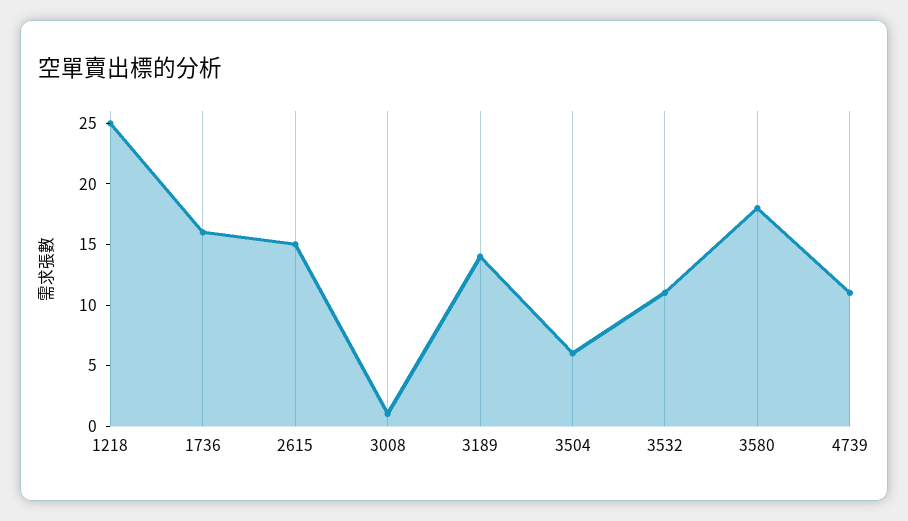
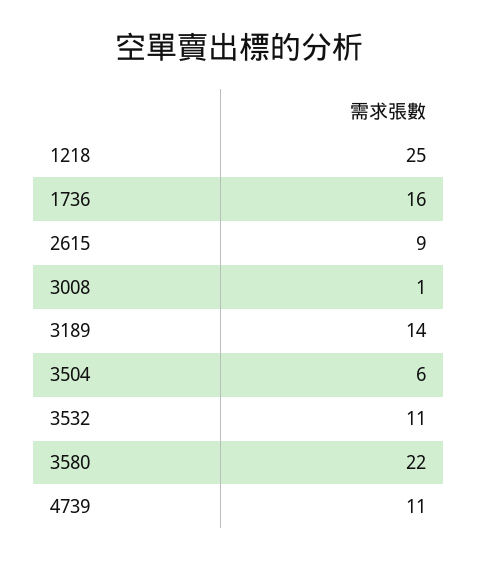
2615: 15 -> 9
3580: 18 -> 22

